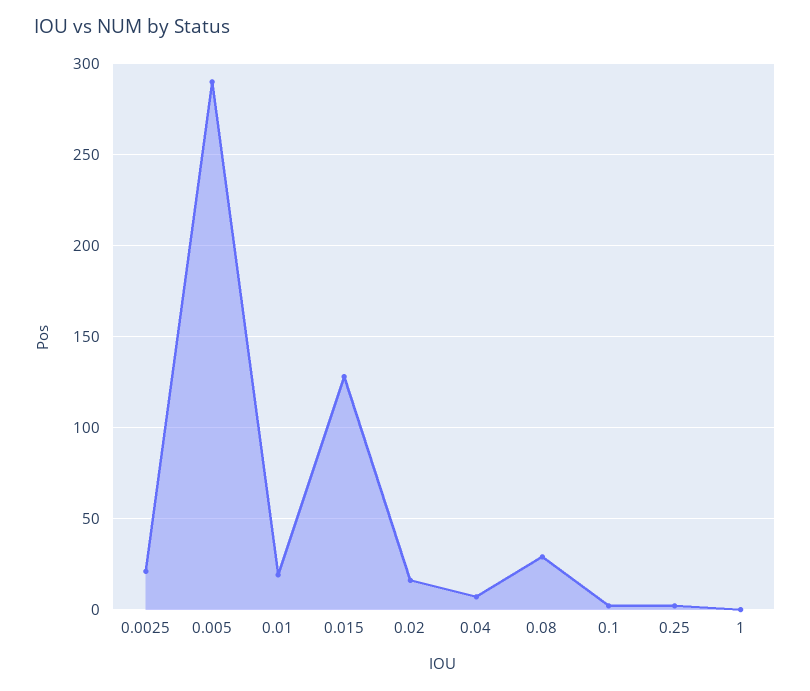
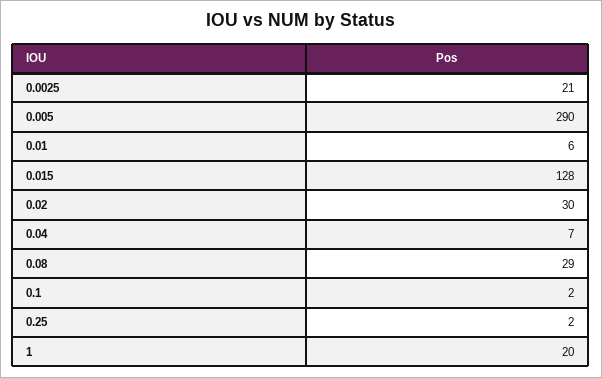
0.01: 20 -> 6
0.02: 15 -> 30
1: 0 -> 20

